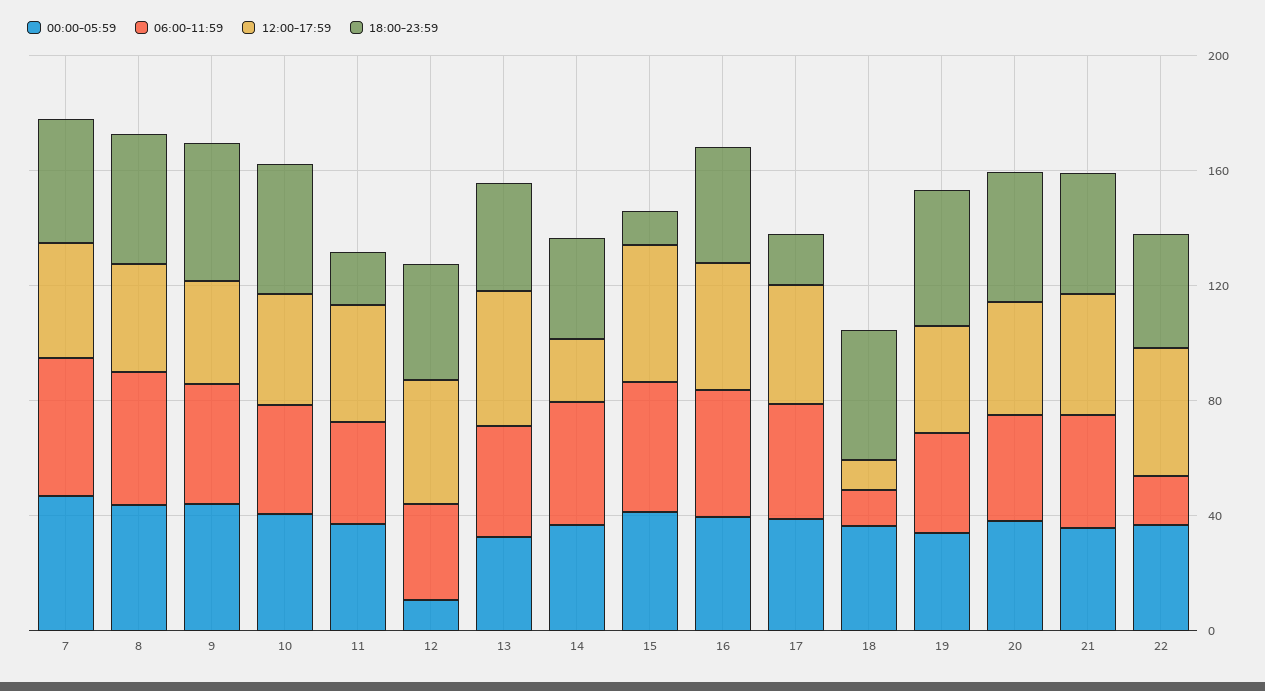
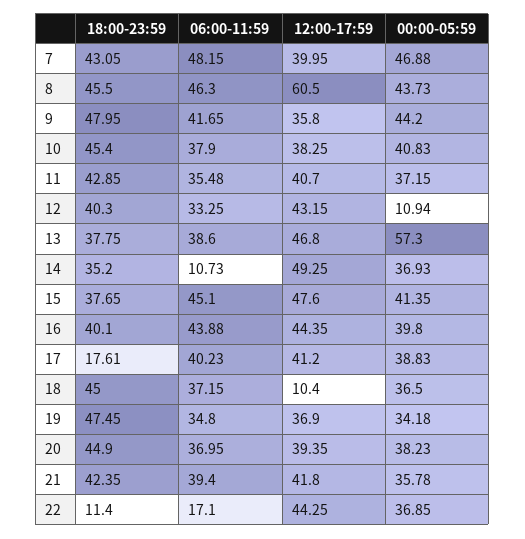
12:00-17:59, 8: 40 -> 60.5
18:00-23:59, 11: 20 -> 42.85
00:00-05:59, 13: 30 -> 57.3
06:00-11:59, 14: 40 -> 10.73
12:00-17:59, 14: 20 -> 49.25
18:00-23:59, 15: 10 -> 37.65
06:00-11:59, 18: 10 -> 37.15
18:00-23:59, 22: 40 -> 11.4

